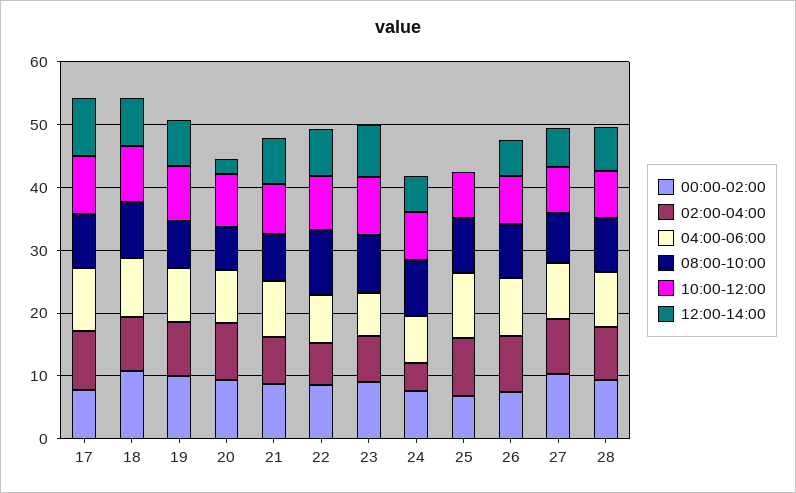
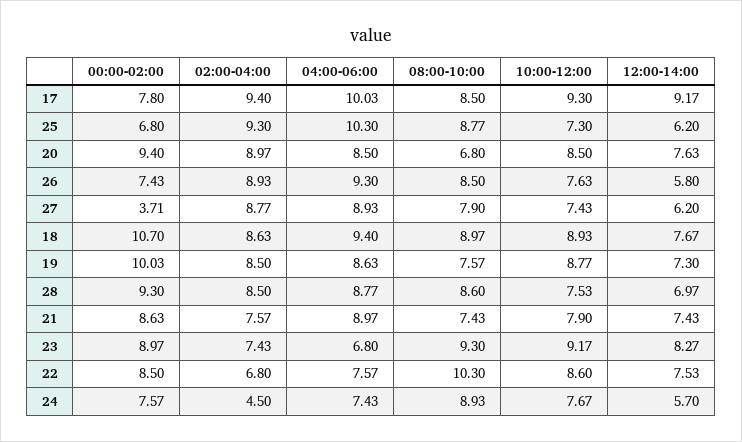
12:00-14:00, 20: 2 -> 7.63
12:00-14:00, 25: 0 -> 6.2
00:00-02:00, 27: 10 -> 3.71

